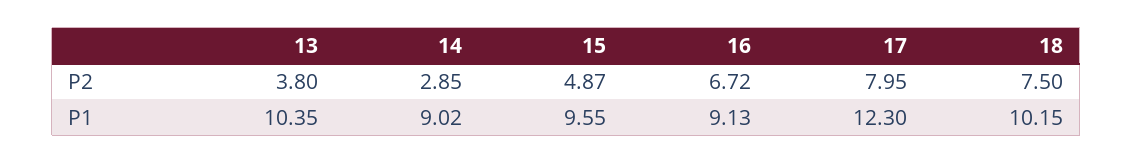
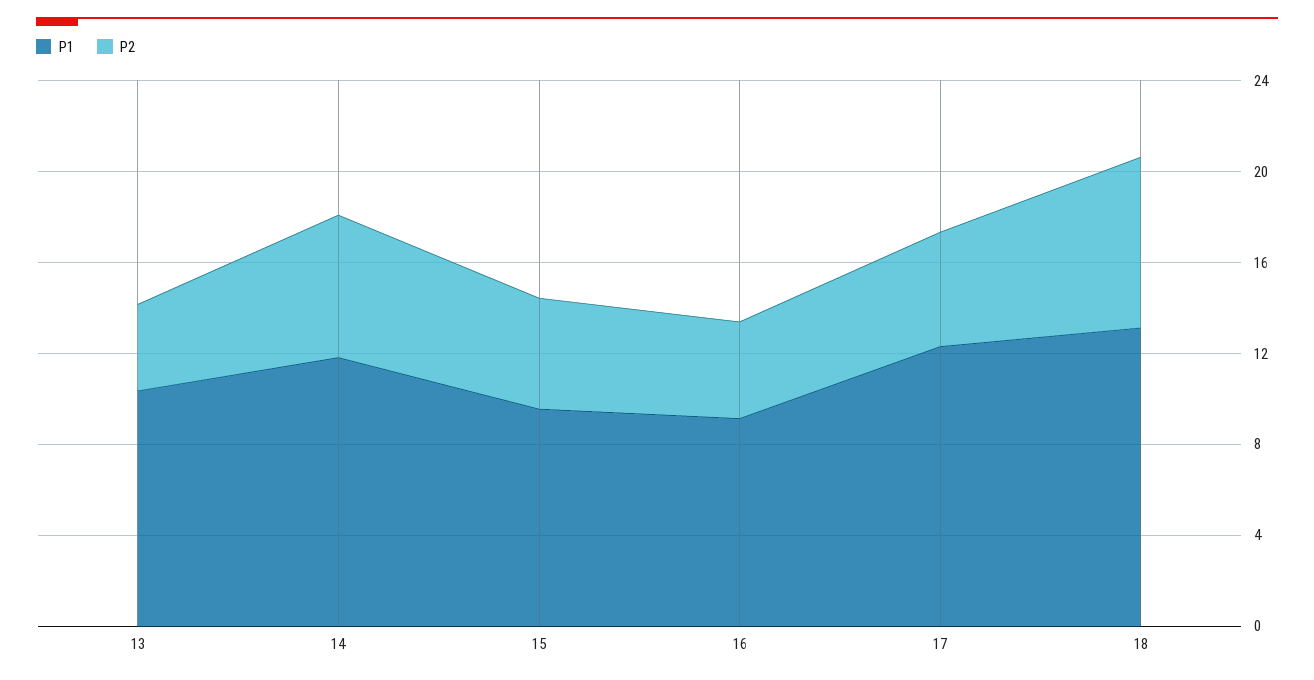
P2, 14: 2.85 -> 6
P2, 16: 6.72 -> 4
P2, 17: 7.95 -> 5
P1, 14: 9.02 -> 12
P1, 18: 10.15 -> 13

